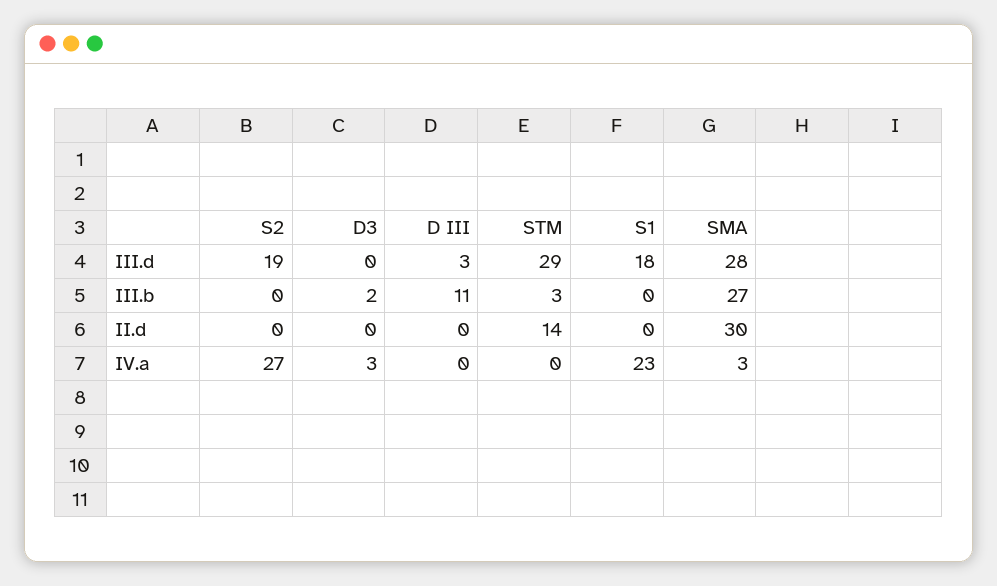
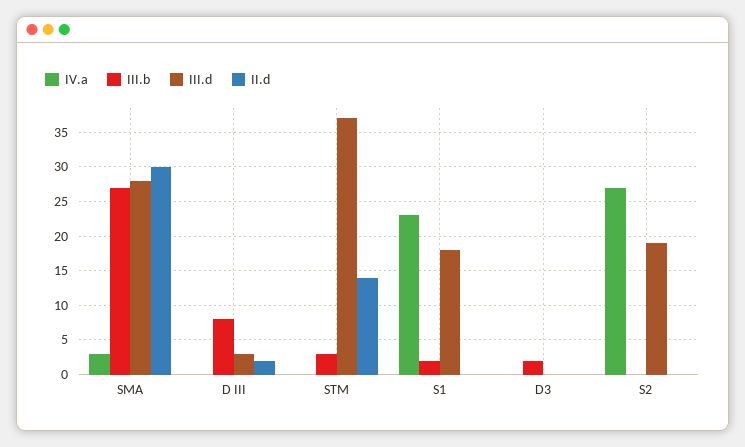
III.d, STM: 29 -> 37
III.b, D III: 11 -> 8
III.b, S1: 0 -> 2
II.d, D III: 0 -> 2
IV.a, D3: 3 -> 0

